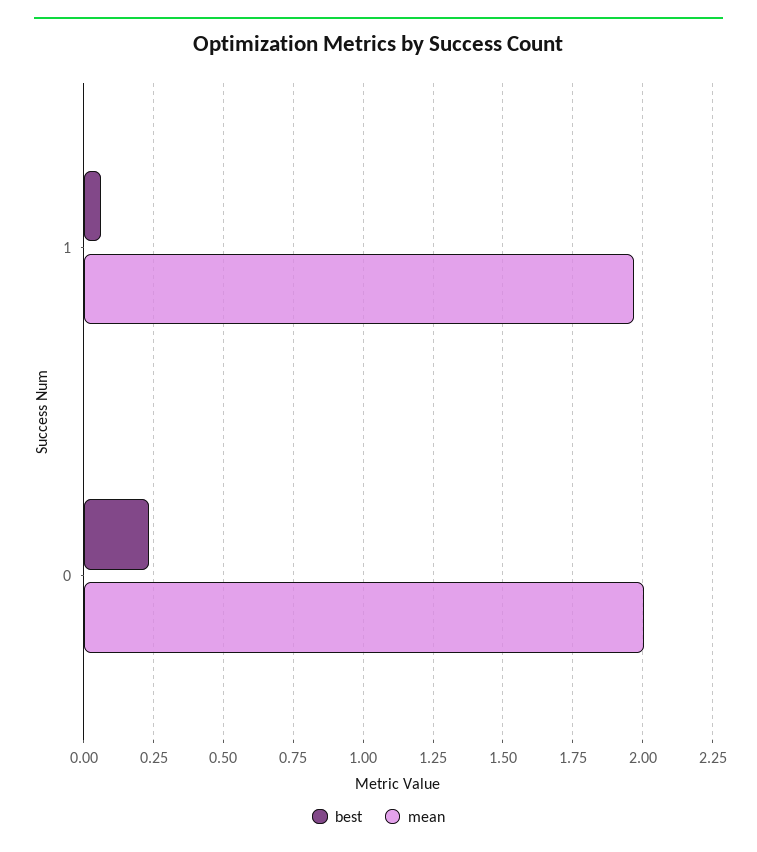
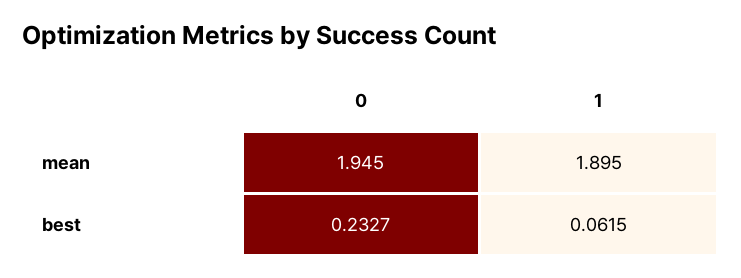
mean, 1: 1.975 -> 1.895
mean, 0: 2 -> 1.945

